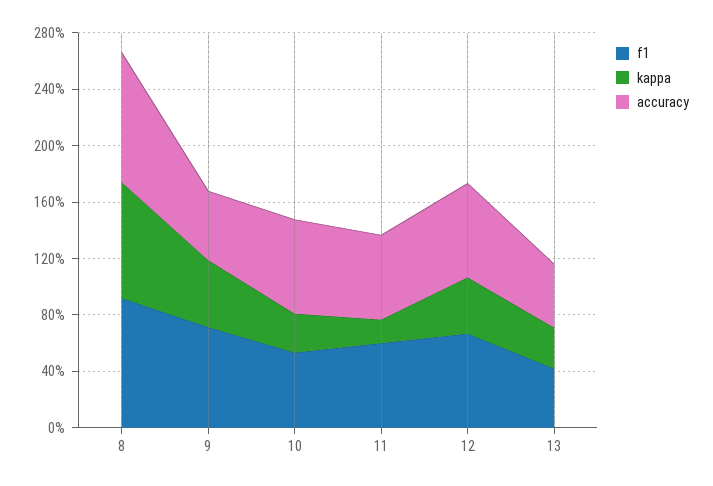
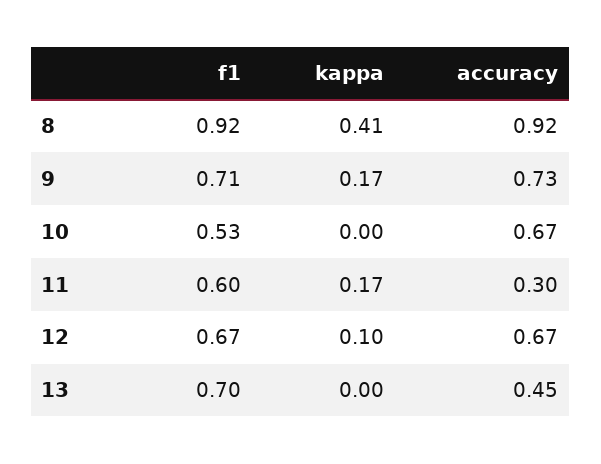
kappa, 8: 0.8 -> 0.41
kappa, 9: 0.5 -> 0.17
accuracy, 9: 0.5 -> 0.73
kappa, 10: 0.3 -> 0
accuracy, 11: 0.6 -> 0.3
kappa, 12: 0.4 -> 0.1
f1, 13: 0.4 -> 0.7
kappa, 13: 0.3 -> 0

